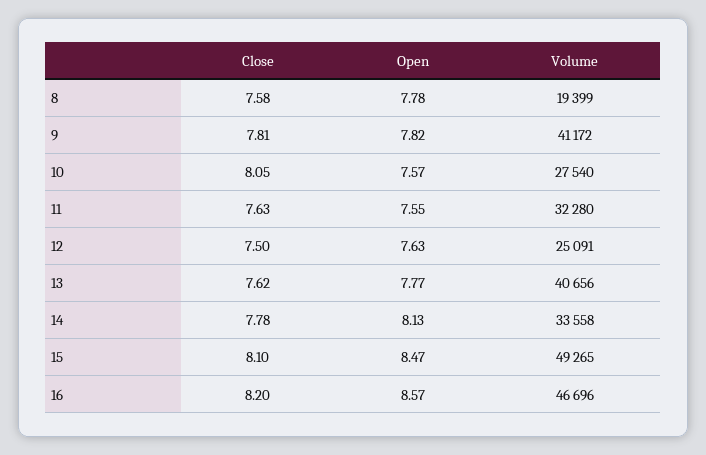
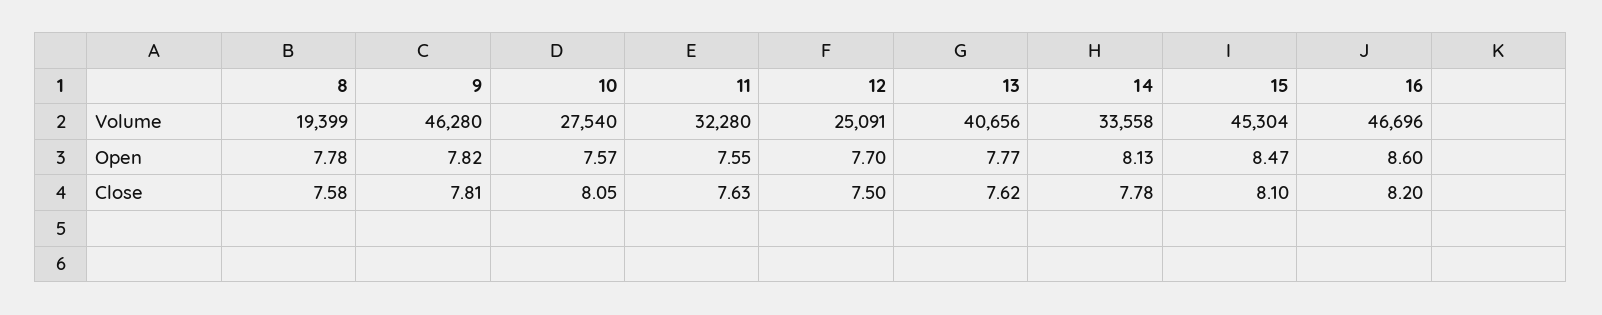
Volume, 9: 41172 -> 46280
Open, 12: 7.63 -> 7.7
Volume, 15: 49265 -> 45304
Open, 16: 8.57 -> 8.6

